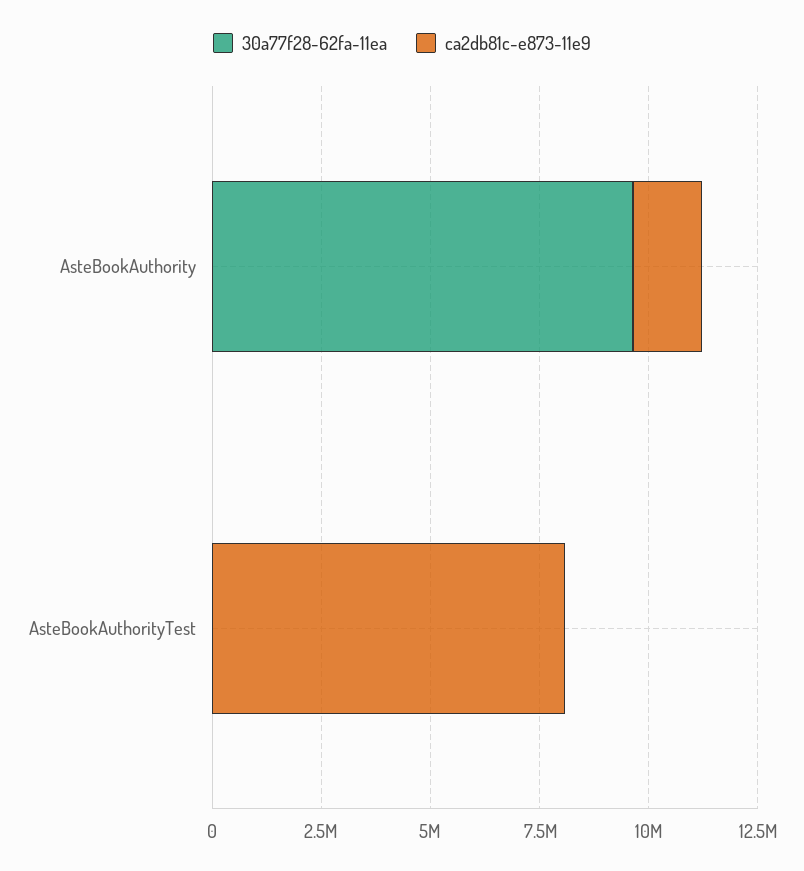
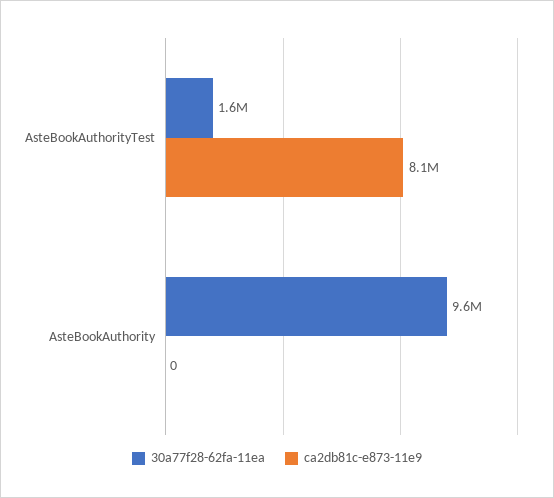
ca2db81c-e873-11e9, AsteBookAuthority: 1500000 -> 0
30a77f28-62fa-11ea, AsteBookAuthorityTest: 0 -> 1600000

